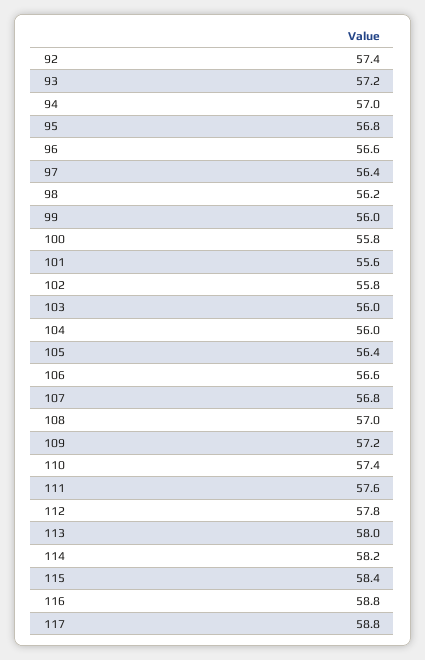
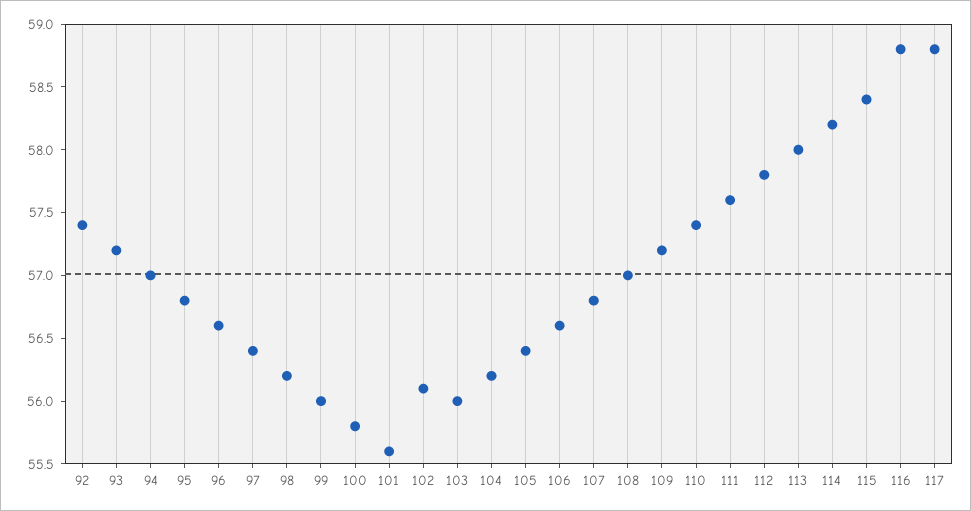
102: 55.8 -> 56.1
104: 56 -> 56.2

